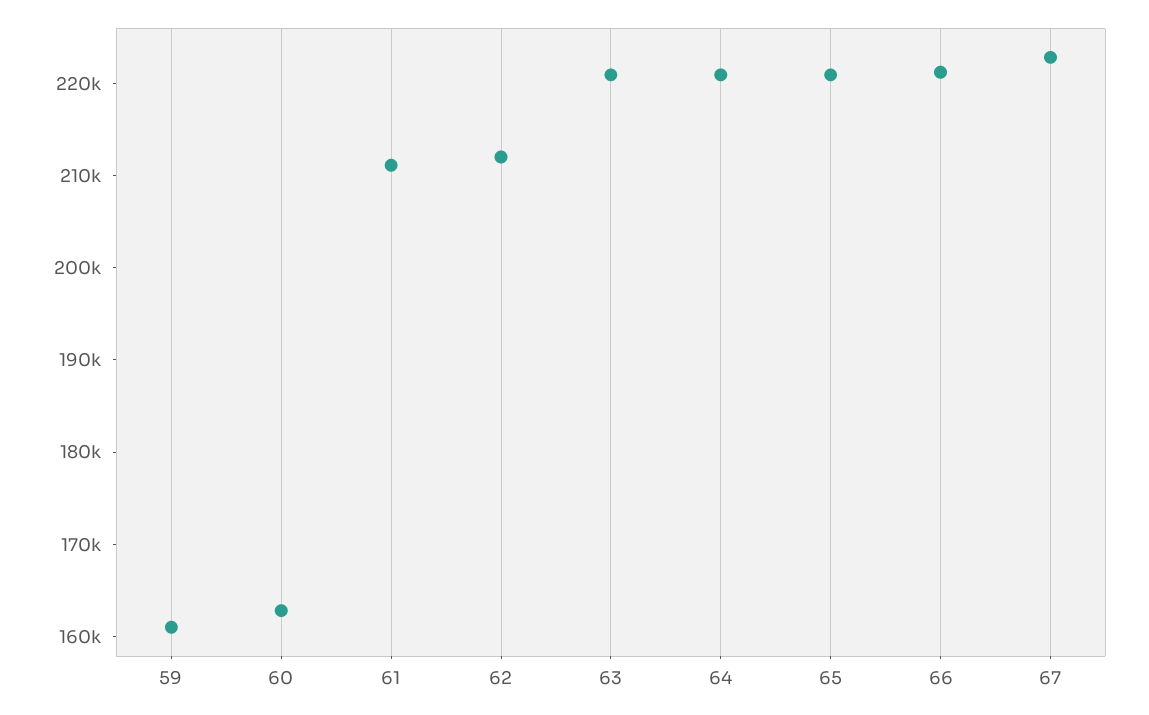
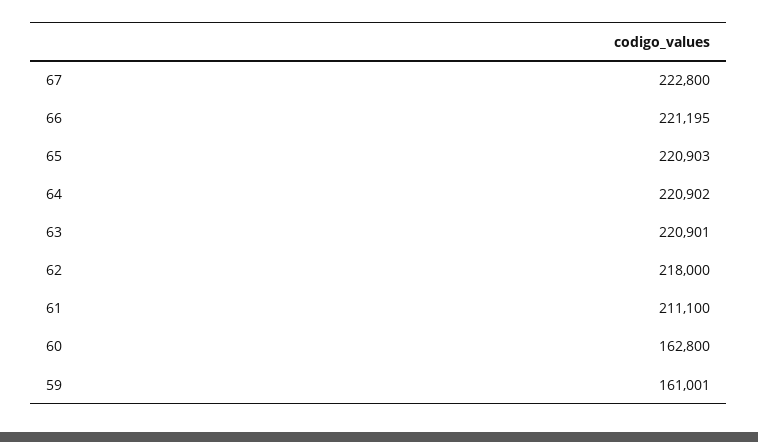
62: 212000 -> 218000

